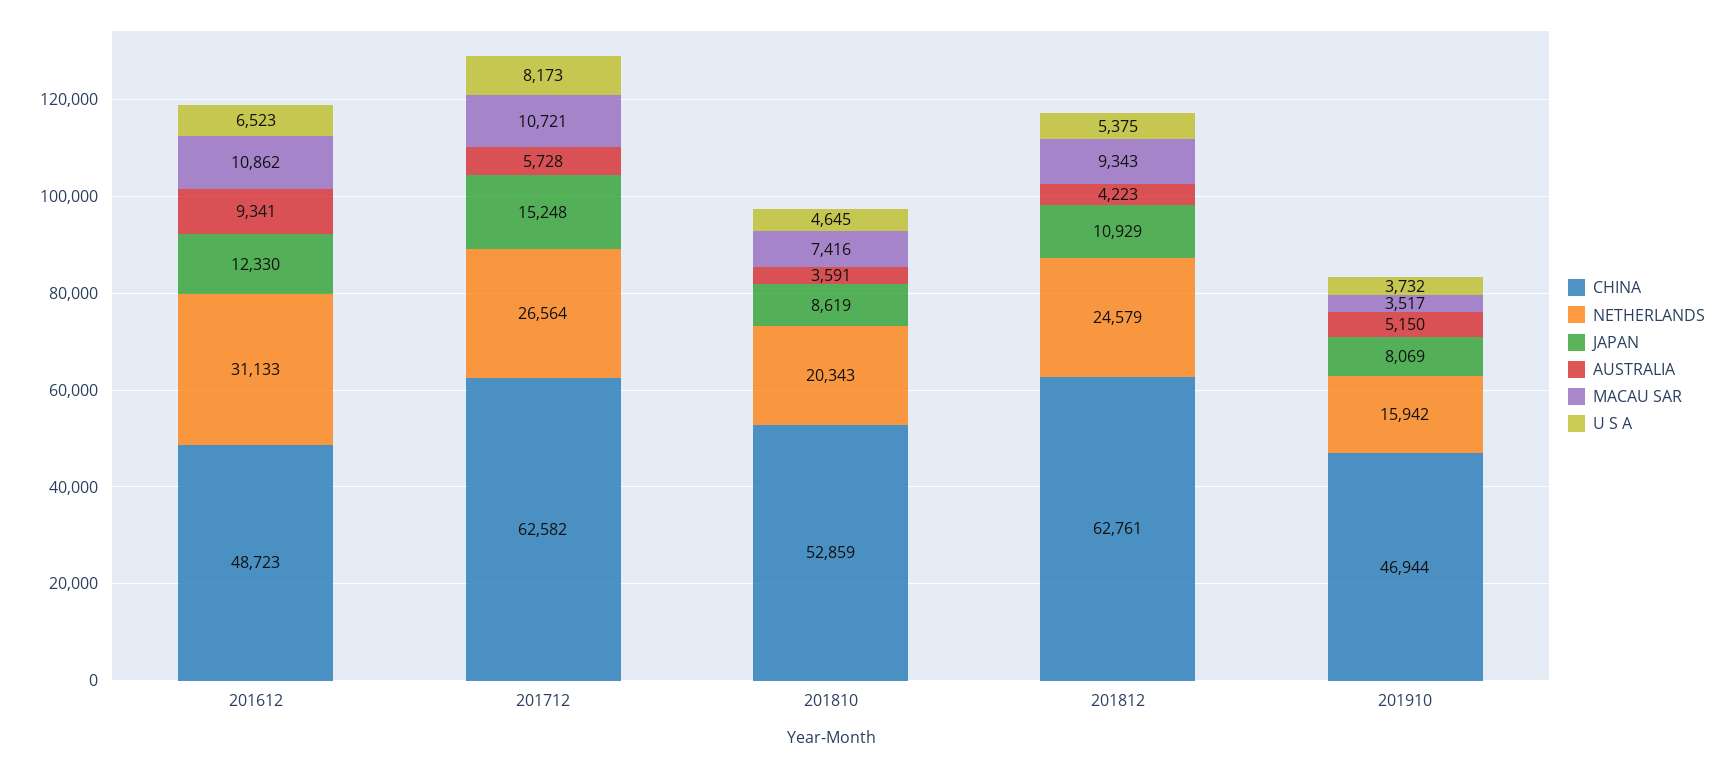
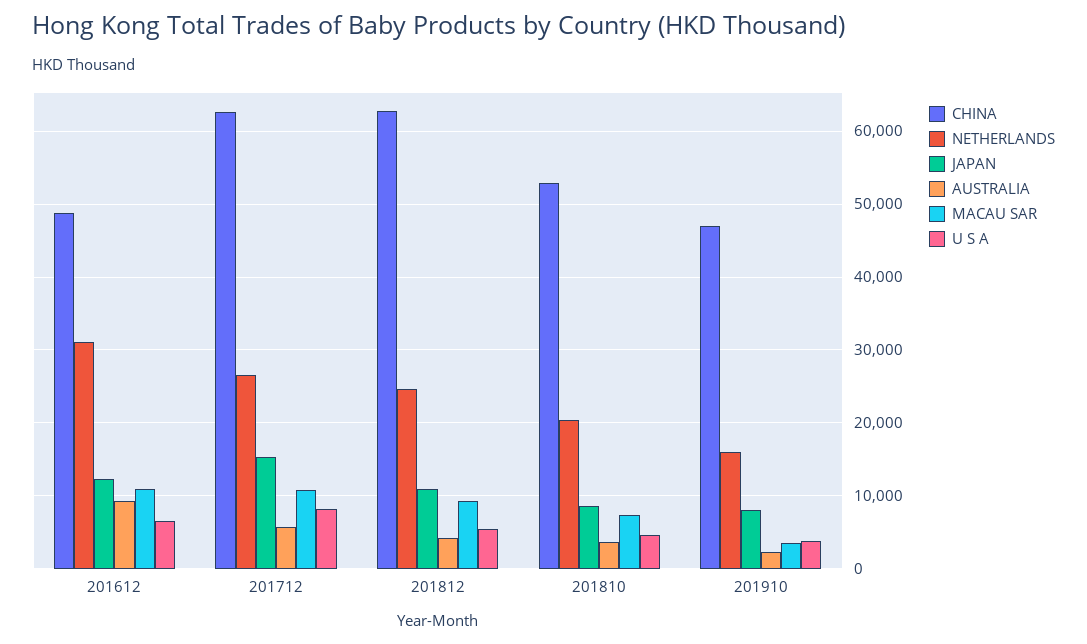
AUSTRALIA, 201910: 5150 -> 2000

